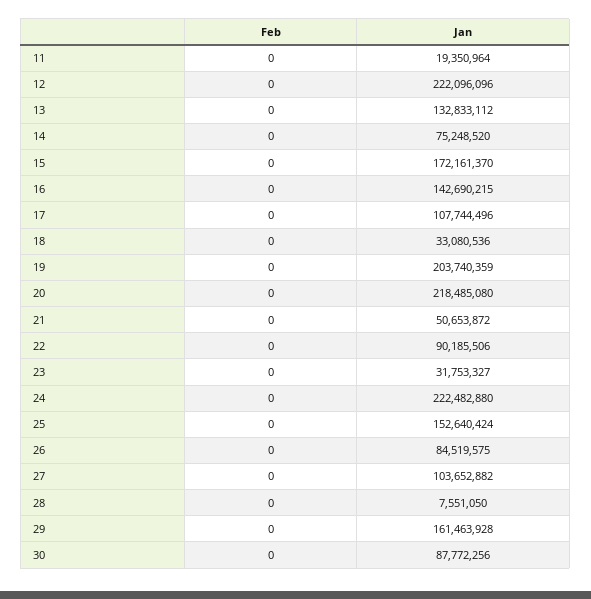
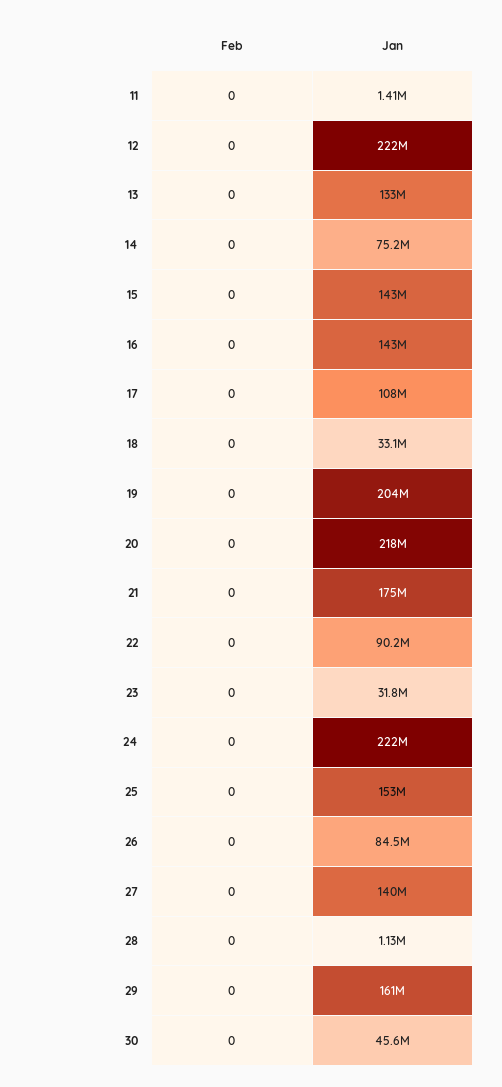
Jan, 11: 19350964 -> 1410000
Jan, 15: 172161370 -> 143000000
Jan, 21: 50653872 -> 175000000
Jan, 27: 103652882 -> 140000000
Jan, 28: 7551050 -> 1130000
Jan, 30: 87772256 -> 45600000

